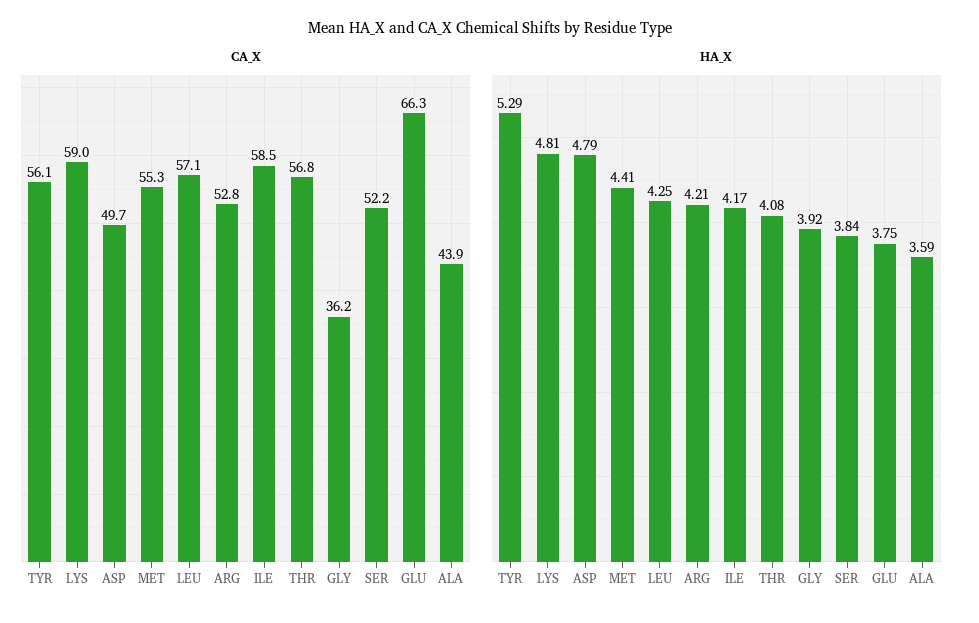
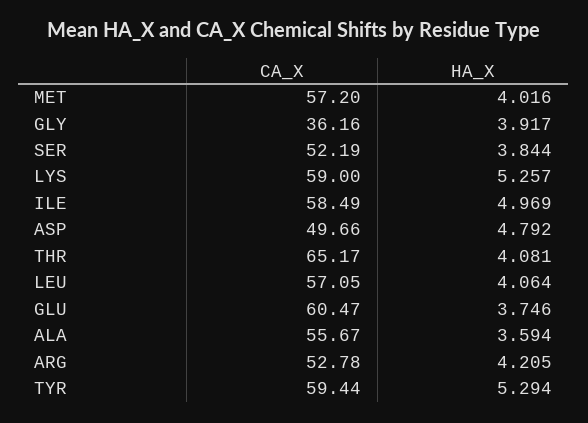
CA_X, TYR: 56.1 -> 59.44
CA_X, MET: 55.3 -> 57.2
CA_X, THR: 56.8 -> 65.17
CA_X, GLU: 66.3 -> 60.47
CA_X, ALA: 43.9 -> 55.67
HA_X, LYS: 4.81 -> 5.257
HA_X, MET: 4.41 -> 4.016
HA_X, LEU: 4.25 -> 4.064
HA_X, ILE: 4.17 -> 4.969

